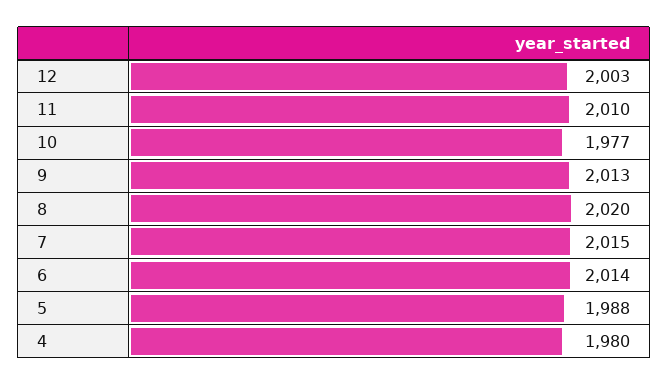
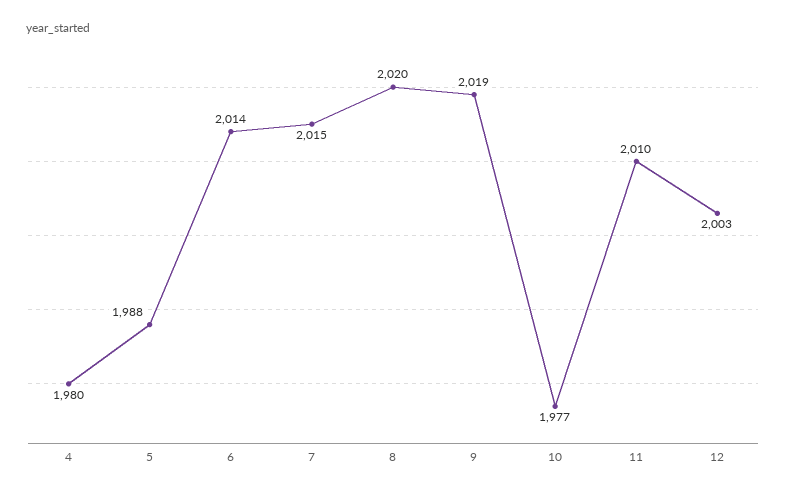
9: 2013 -> 2019

